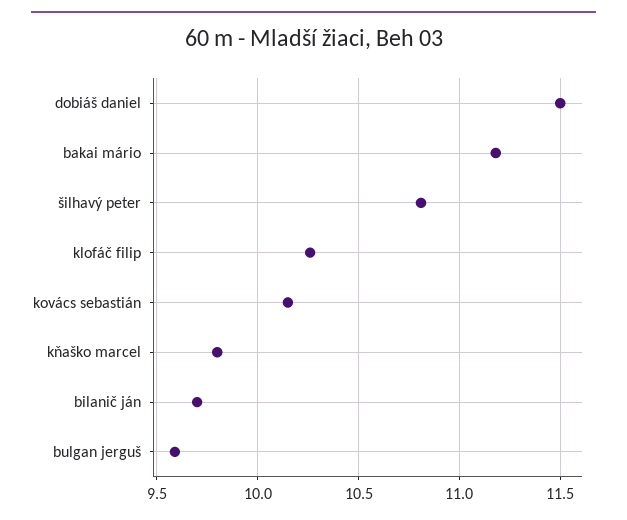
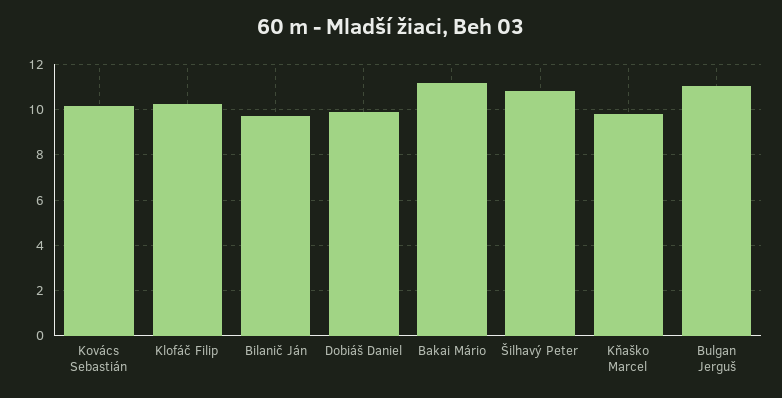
dobiáš daniel: 11.5 -> 10
bulgan jerguš: 9.6 -> 11

